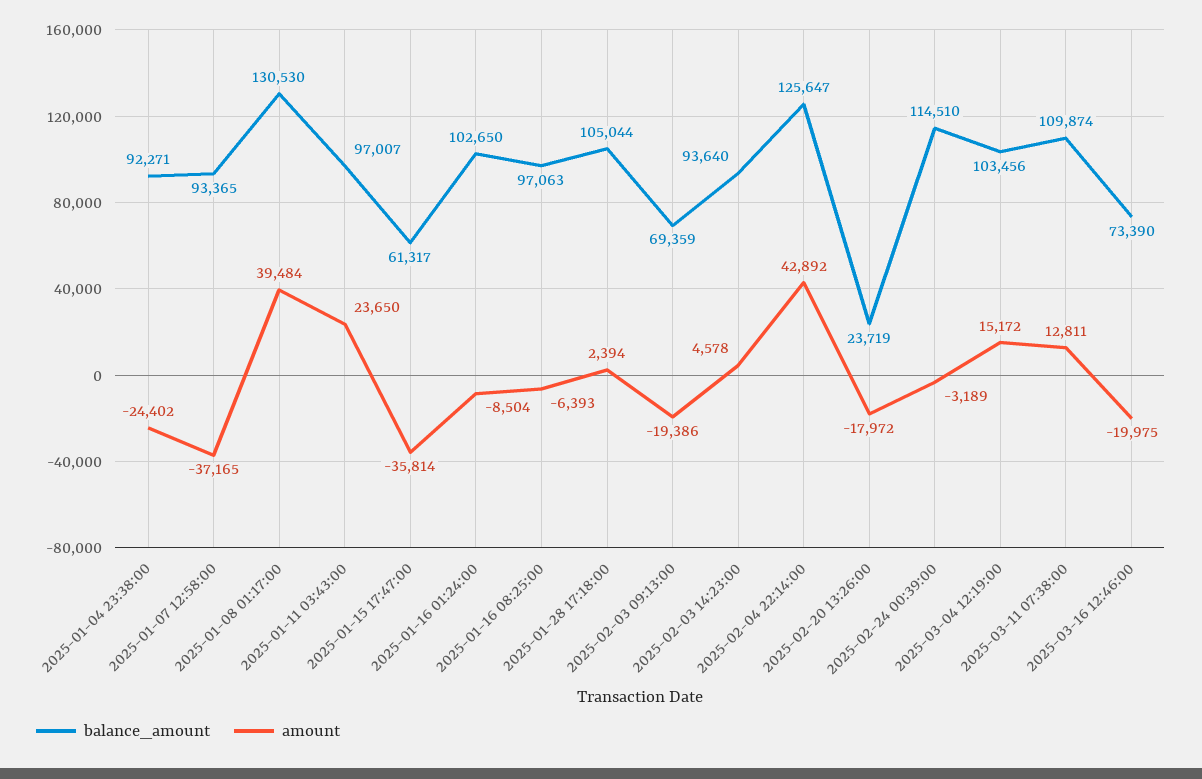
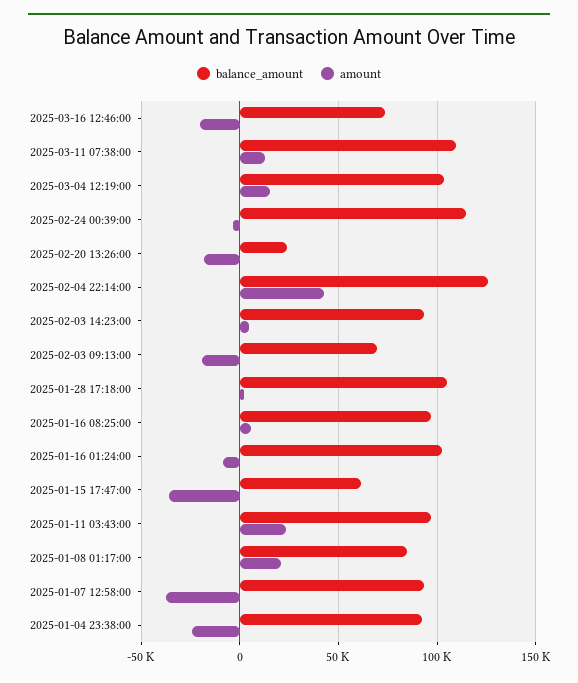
balance_amount, 2025-01-08 01:17:00: 130530 -> 85000
amount, 2025-01-08 01:17:00: 39484 -> 20000
amount, 2025-01-16 08:25:00: -6393 -> 5000

